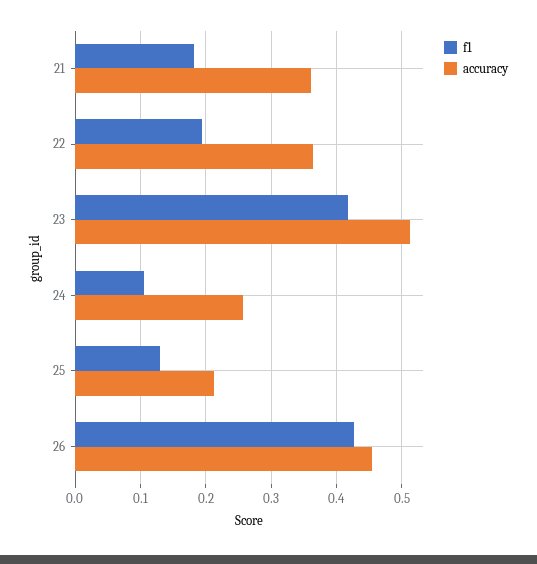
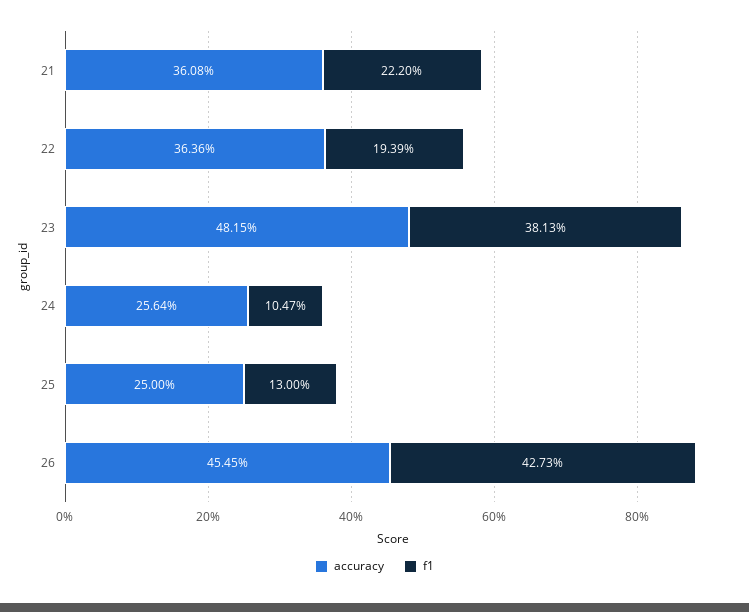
f1, 21: 0.18 -> 0.222
f1, 23: 0.42 -> 0.3813
accuracy, 23: 0.51 -> 0.4815
accuracy, 25: 0.21 -> 0.25

